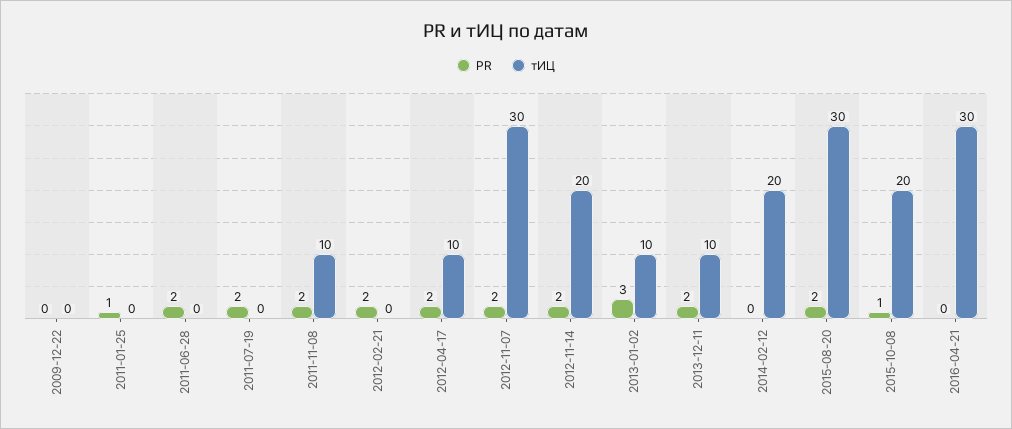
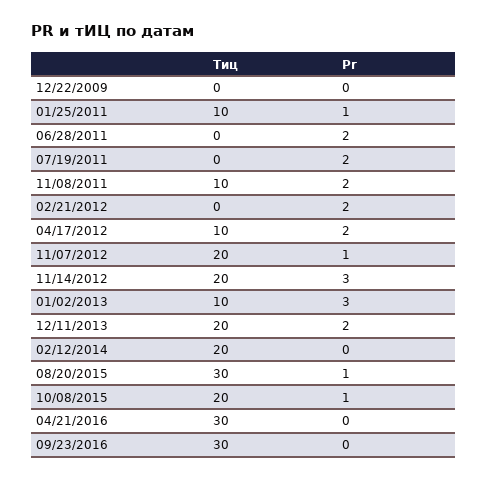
тИЦ, 2011-01-25: 0 -> 10
PR, 2012-11-07: 2 -> 1
тИЦ, 2012-11-07: 30 -> 20
PR, 2012-11-14: 2 -> 3
тИЦ, 2013-12-11: 10 -> 20
PR, 2015-08-20: 2 -> 1
тИЦ, 09/23/2016: none -> 30
PR, 09/23/2016: none -> 0

